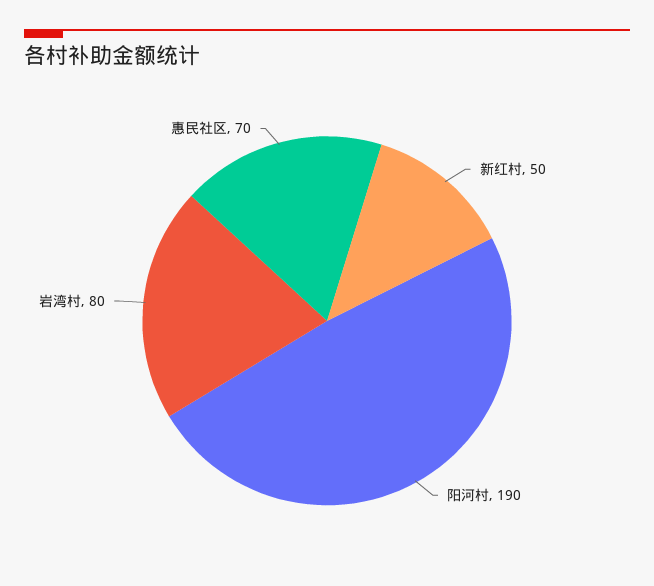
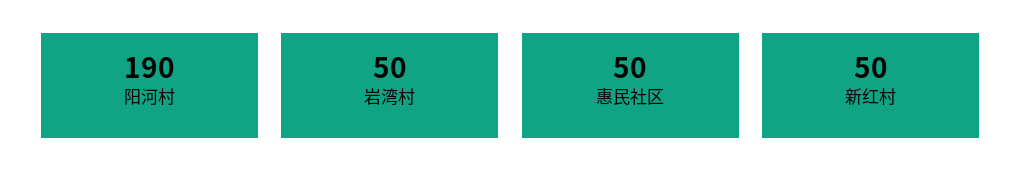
岩湾村: 80 -> 50
惠民社区: 70 -> 50

